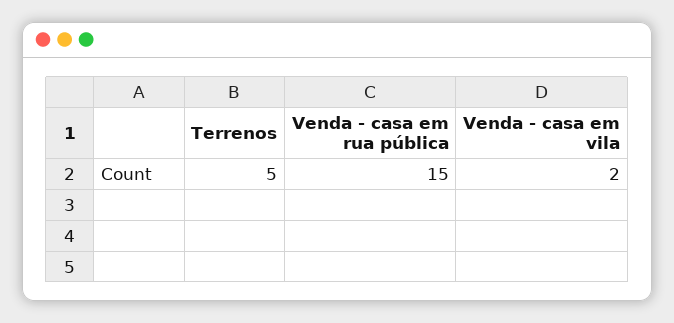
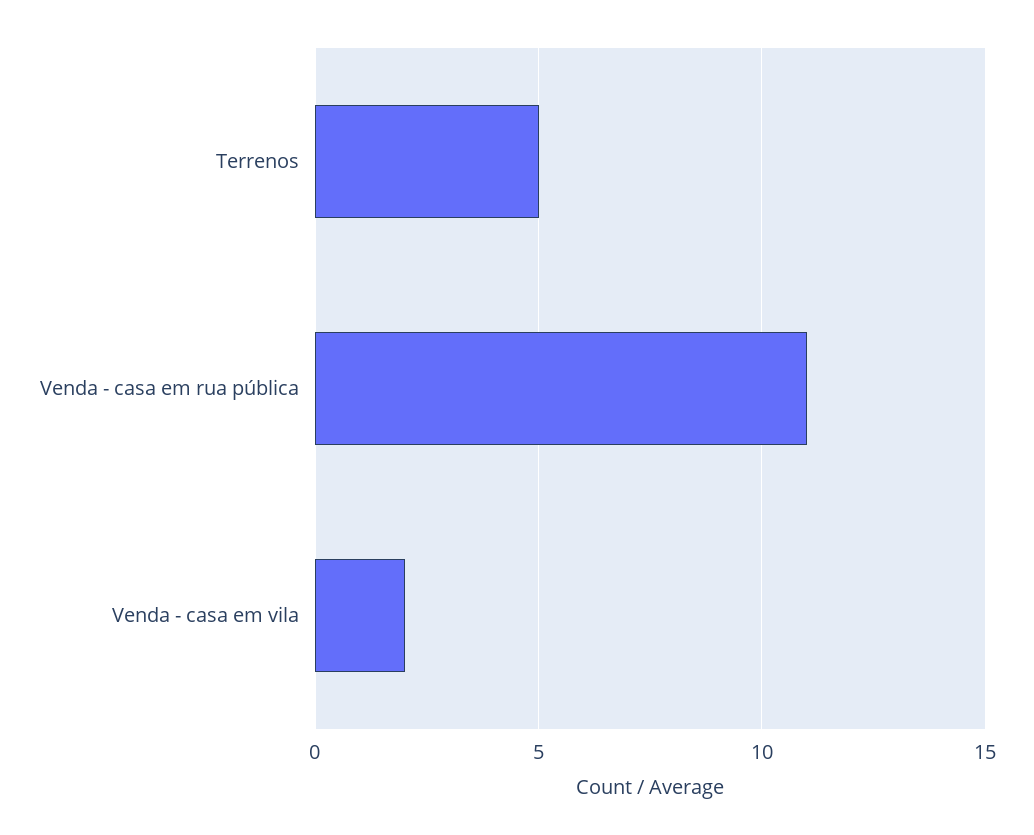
Venda - casa em rua pública: 15 -> 11

